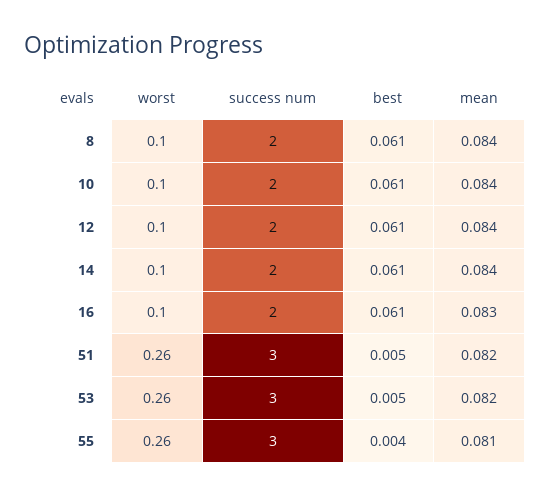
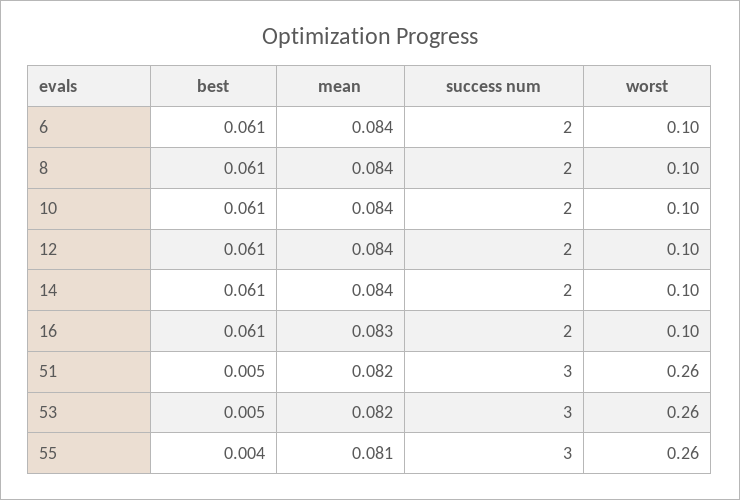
best, 6: none -> 0.061
mean, 6: none -> 0.084
success num, 6: none -> 2
worst, 6: none -> 0.1

